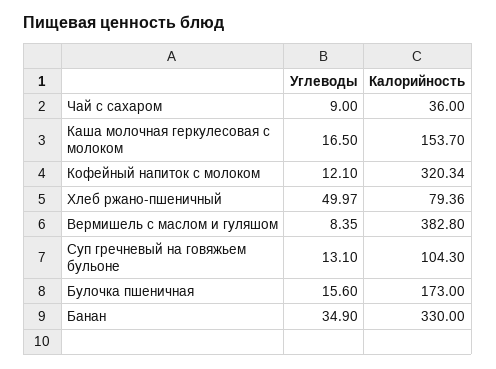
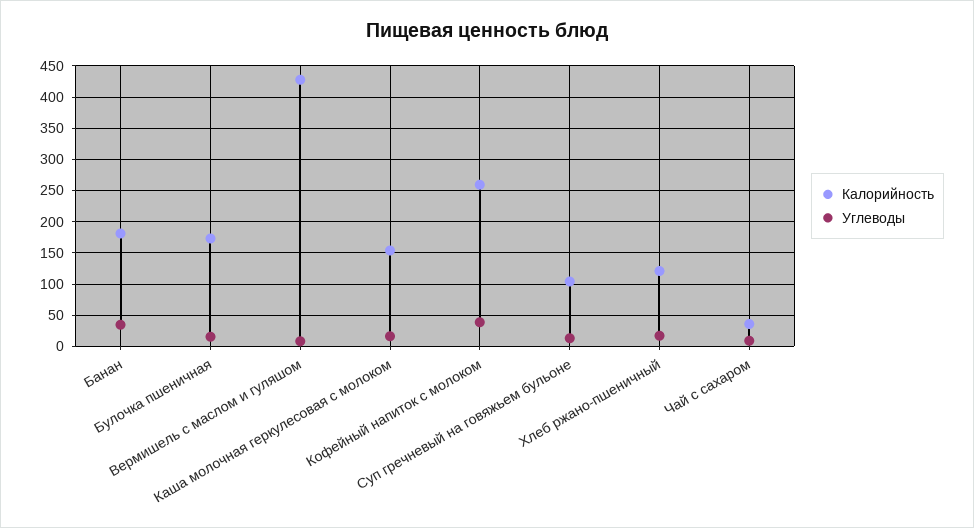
Углеводы, Кофейный напиток с молоком: 12.1 -> 40
Калорийность, Кофейный напиток с молоком: 320.34 -> 260
Углеводы, Хлеб ржано-пшеничный: 49.97 -> 20
Калорийность, Хлеб ржано-пшеничный: 79.36 -> 120
Калорийность, Вермишель с маслом и гуляшом: 382.8 -> 430
Калорийность, Банан: 330 -> 180

